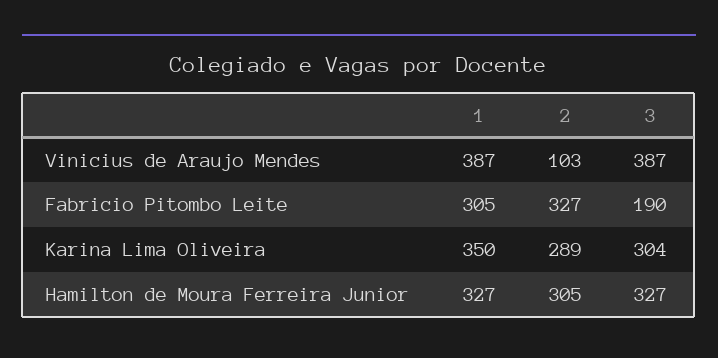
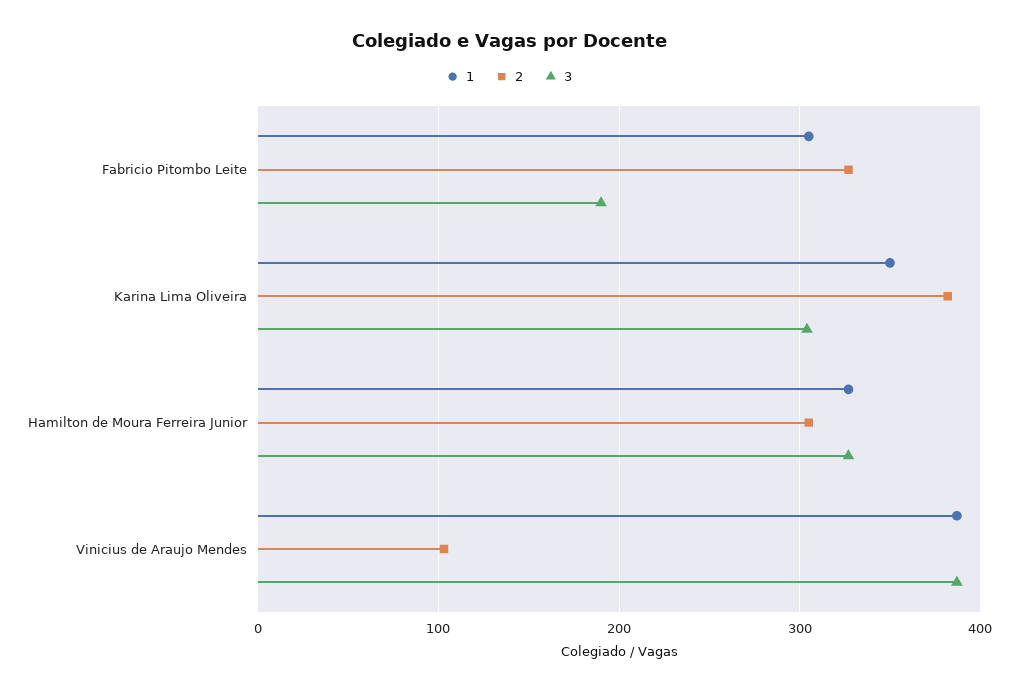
2, Karina Lima Oliveira: 289 -> 380

